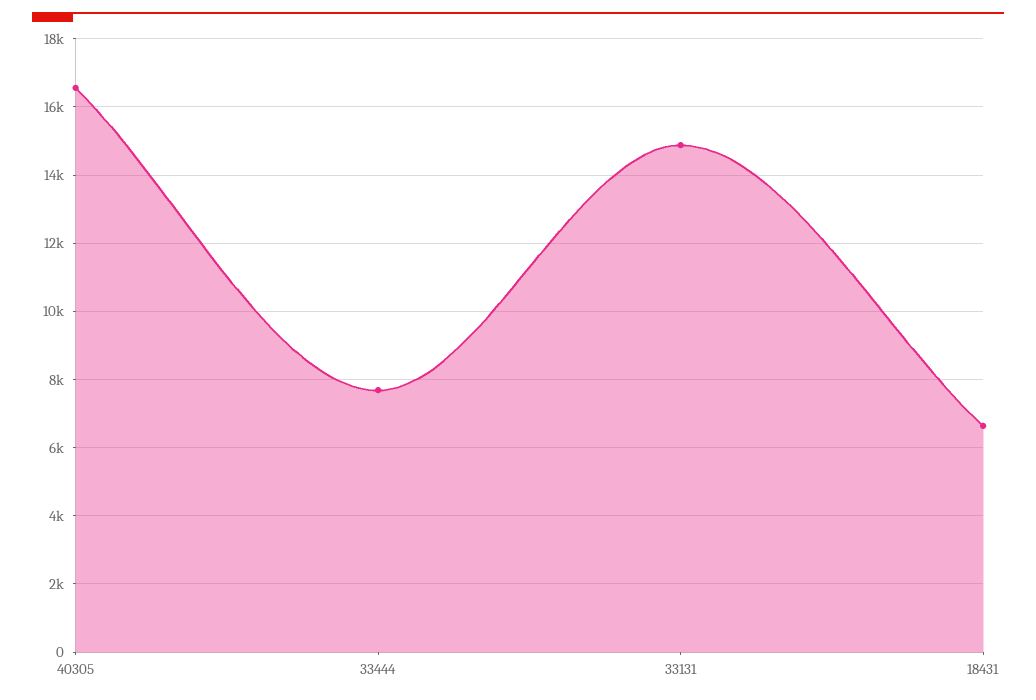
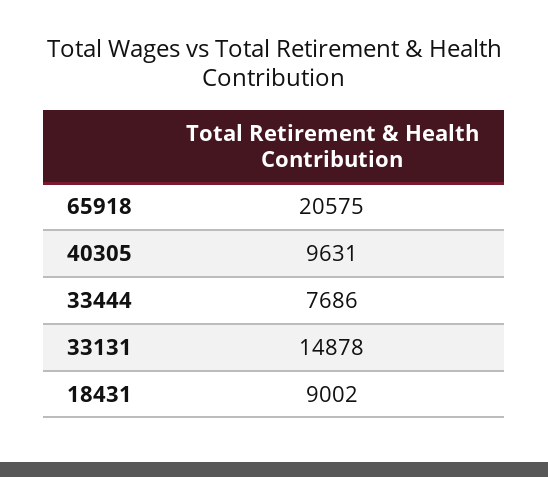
40305: 16600 -> 9631
18431: 6600 -> 9002
65918: none -> 20575

